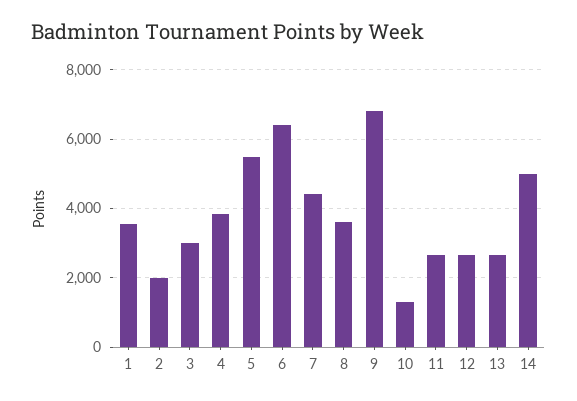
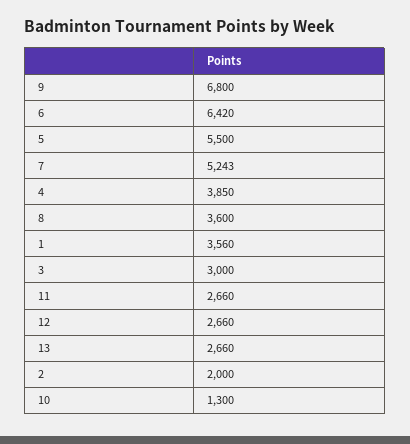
7: 4400 -> 5243
14: 5000 -> none

